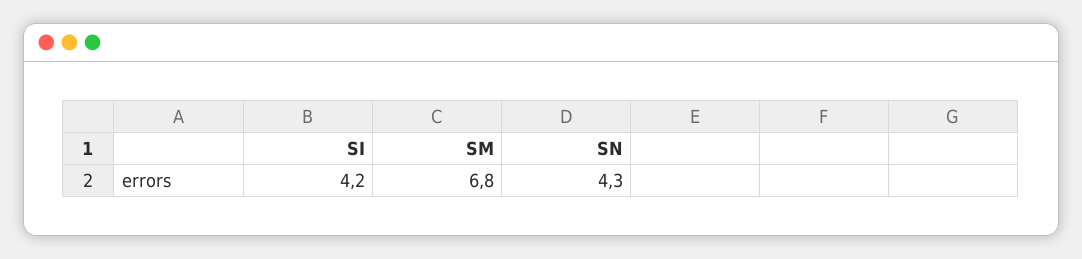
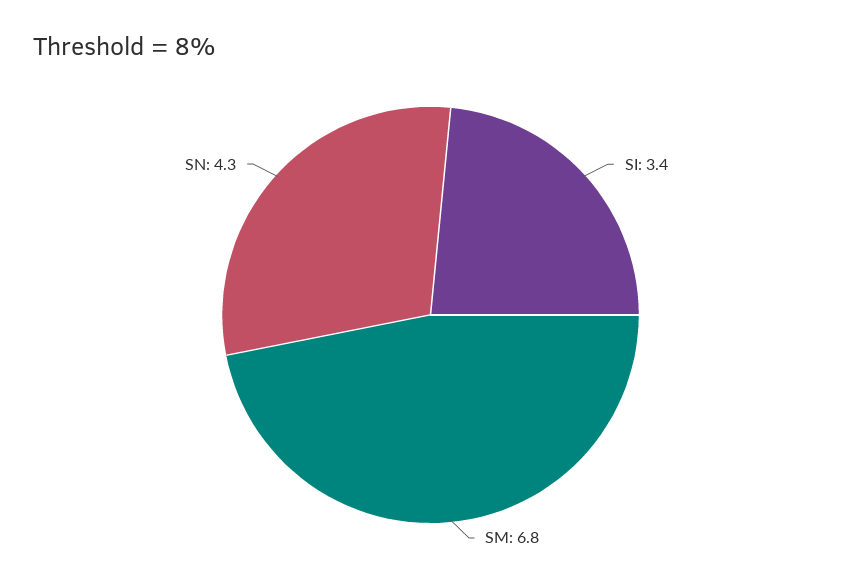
SI: 4.2 -> 3.4

